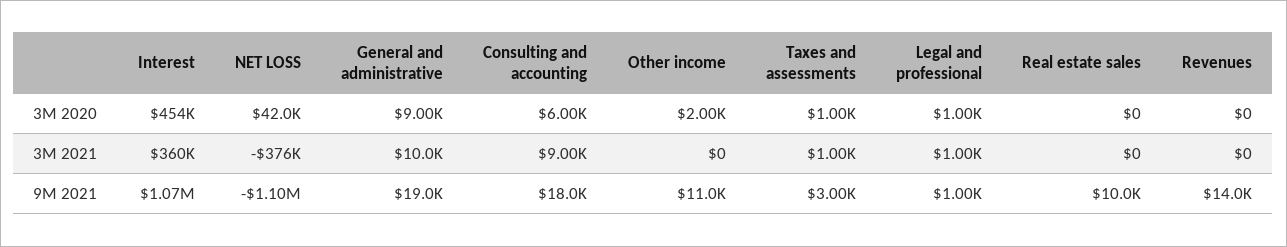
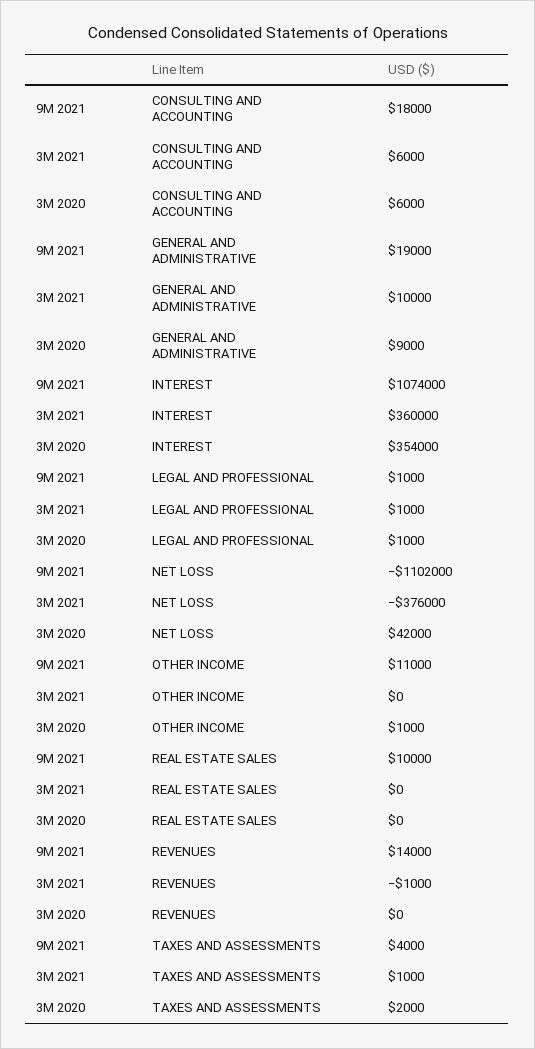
Interest, 3M 2020: 454000 -> 354000
Other income, 3M 2020: 2000 -> 1000
Taxes and assessments, 3M 2020: 1000 -> 2000
Consulting and accounting, 3M 2021: 9000 -> 6000
Revenues, 3M 2021: 0 -> -1000
Taxes and assessments, 9M 2021: 3000 -> 4000

